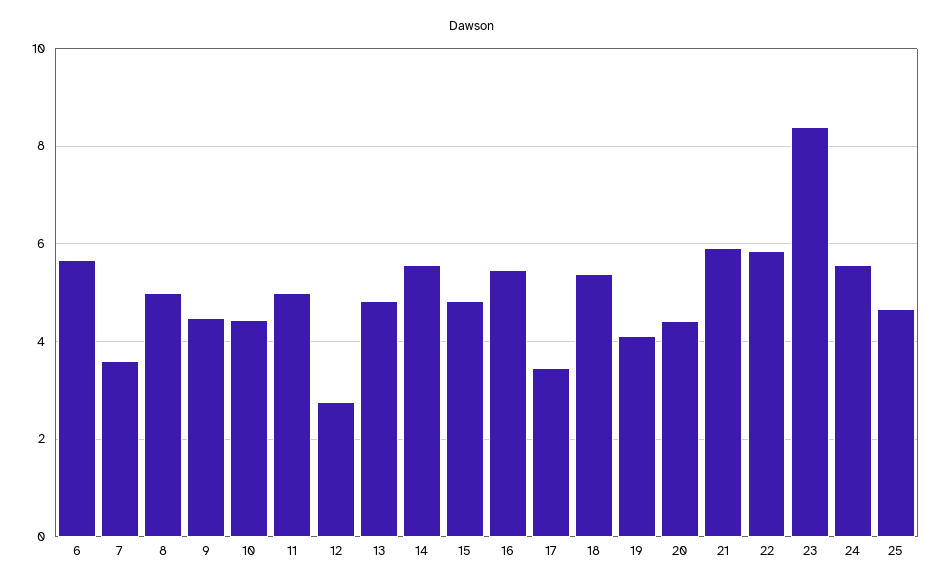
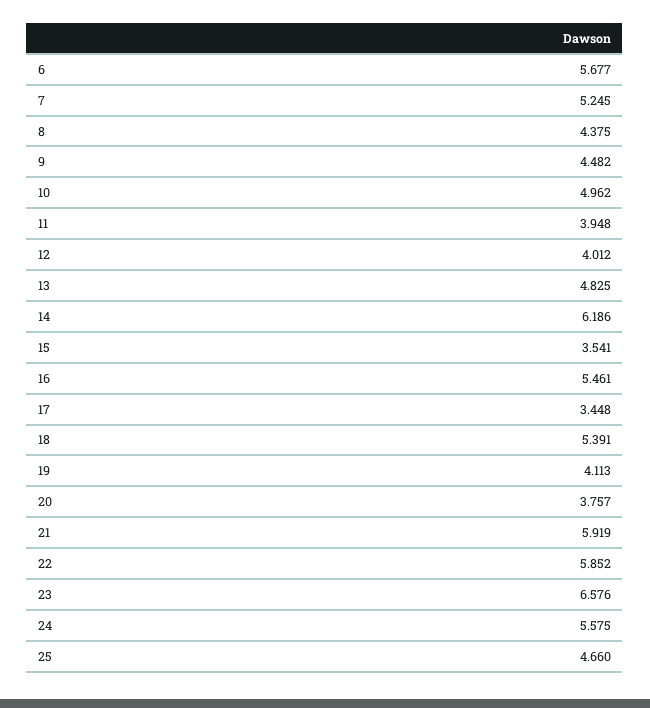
7: 3.6 -> 5.245
8: 5 -> 4.375
10: 4.4 -> 4.962
11: 5 -> 3.948
12: 2.8 -> 4.012
14: 5.6 -> 6.186
15: 4.8 -> 3.541
20: 4.4 -> 3.757
23: 8.4 -> 6.576

